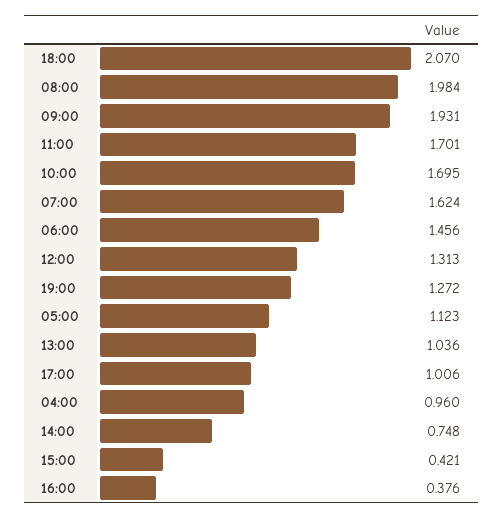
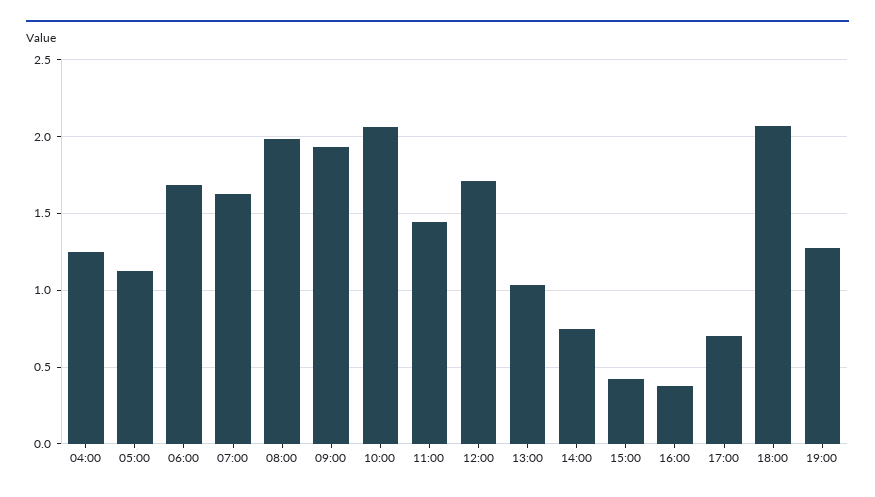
11:00: 1.701 -> 1.45
10:00: 1.695 -> 2.05
06:00: 1.456 -> 1.7
12:00: 1.313 -> 1.7
17:00: 1.006 -> 0.7
04:00: 0.96 -> 1.25

